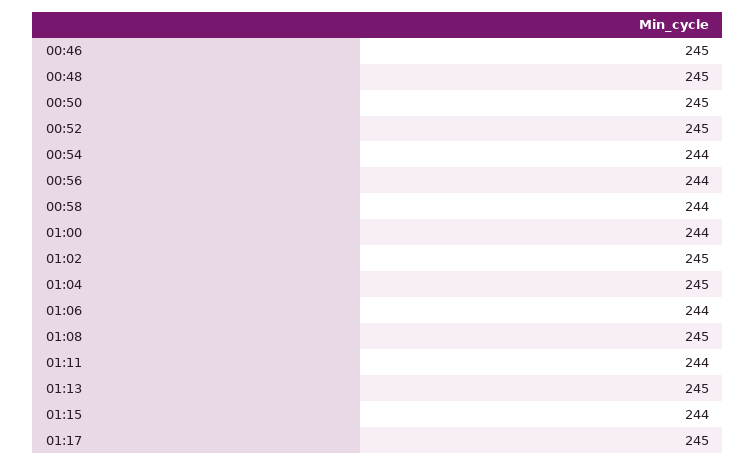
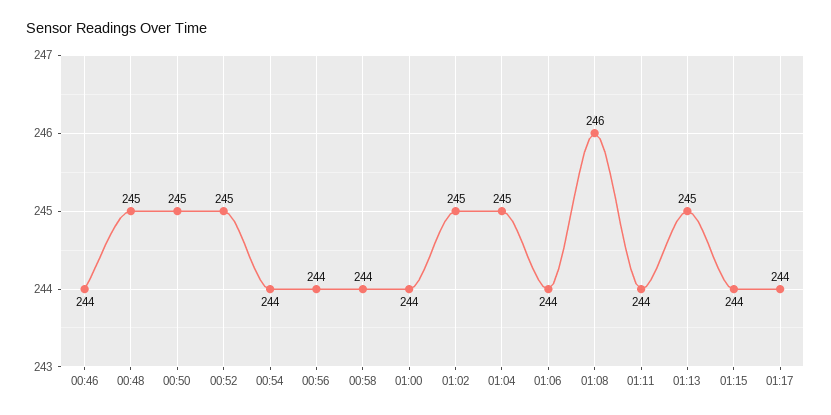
00:46: 245 -> 244
01:08: 245 -> 246
01:17: 245 -> 244

